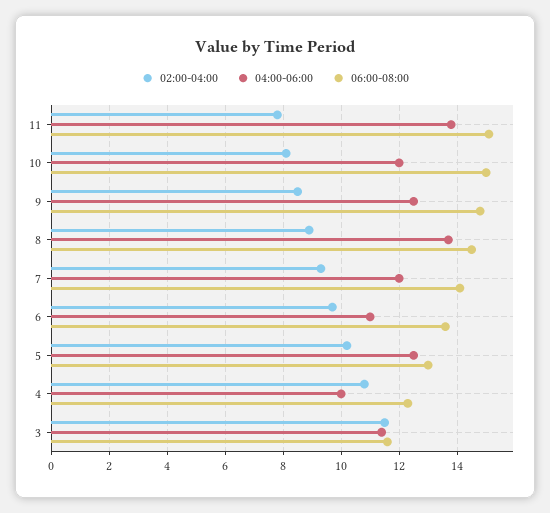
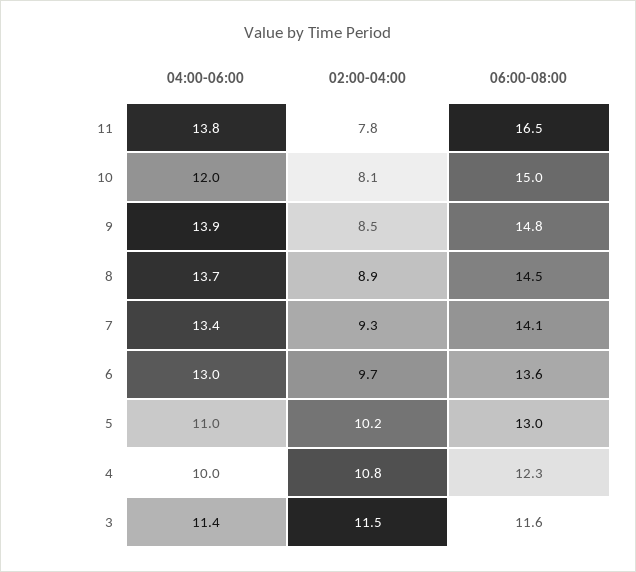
06:00-08:00, 11: 15 -> 16.5
04:00-06:00, 9: 12.5 -> 13.9
04:00-06:00, 7: 12 -> 13.4
04:00-06:00, 6: 11 -> 13
04:00-06:00, 5: 12.5 -> 11

